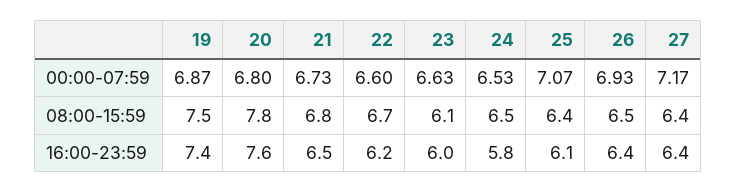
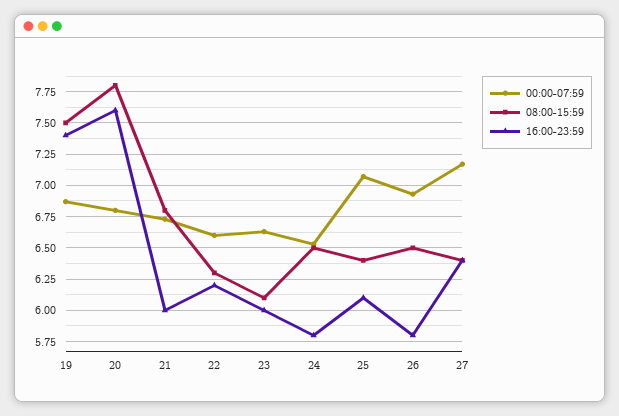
08:00-15:59, 22: 6.7 -> 6.3
16:00-23:59, 21: 6.5 -> 6
16:00-23:59, 26: 6.4 -> 5.8

